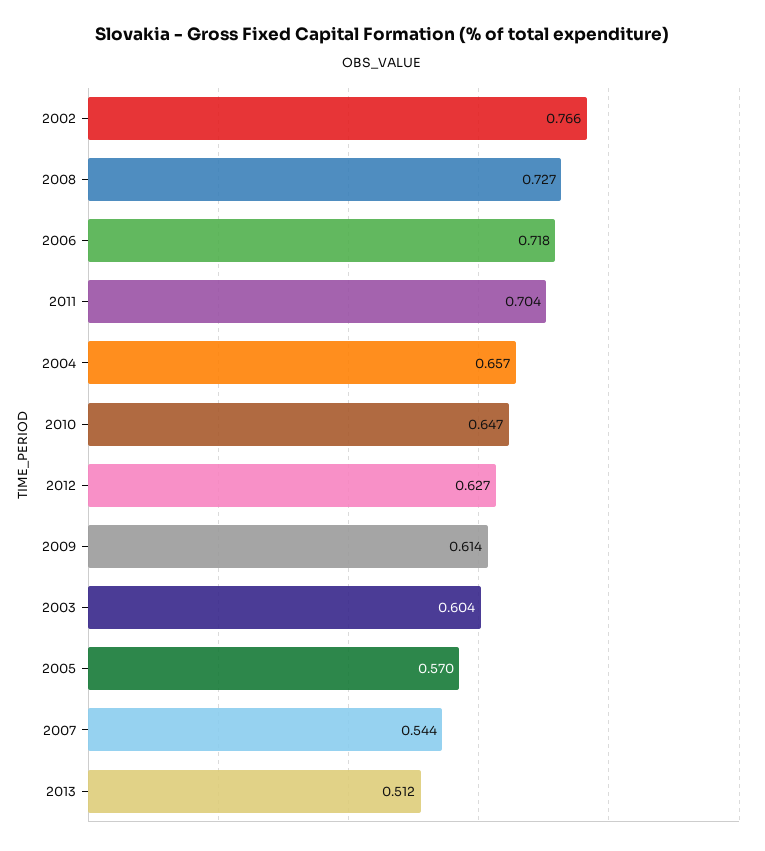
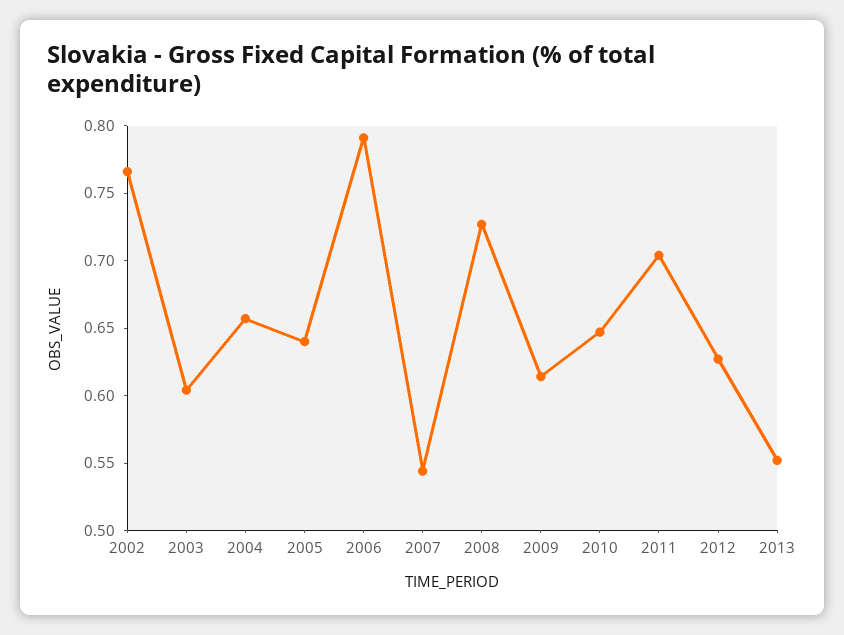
2006: 0.718 -> 0.79
2005: 0.57 -> 0.64
2013: 0.512 -> 0.55

